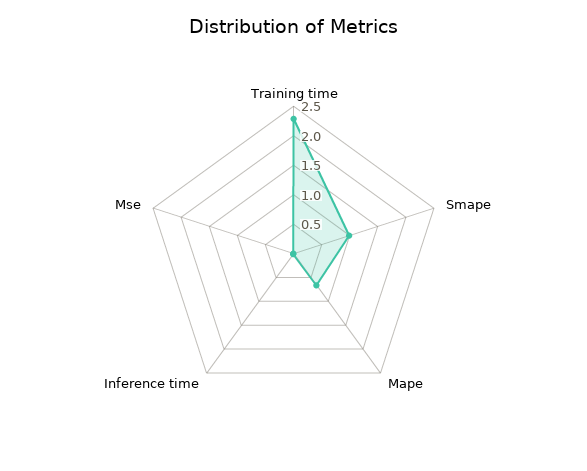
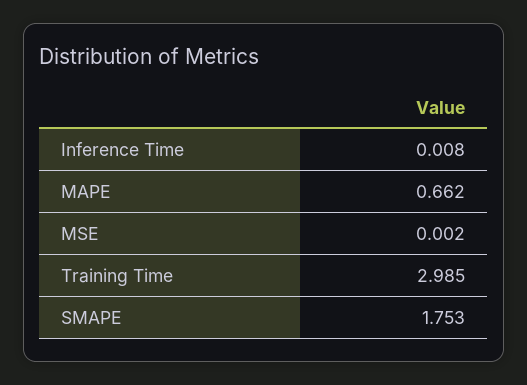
Training time: 2.25 -> 2.985
Smape: 1 -> 1.753

